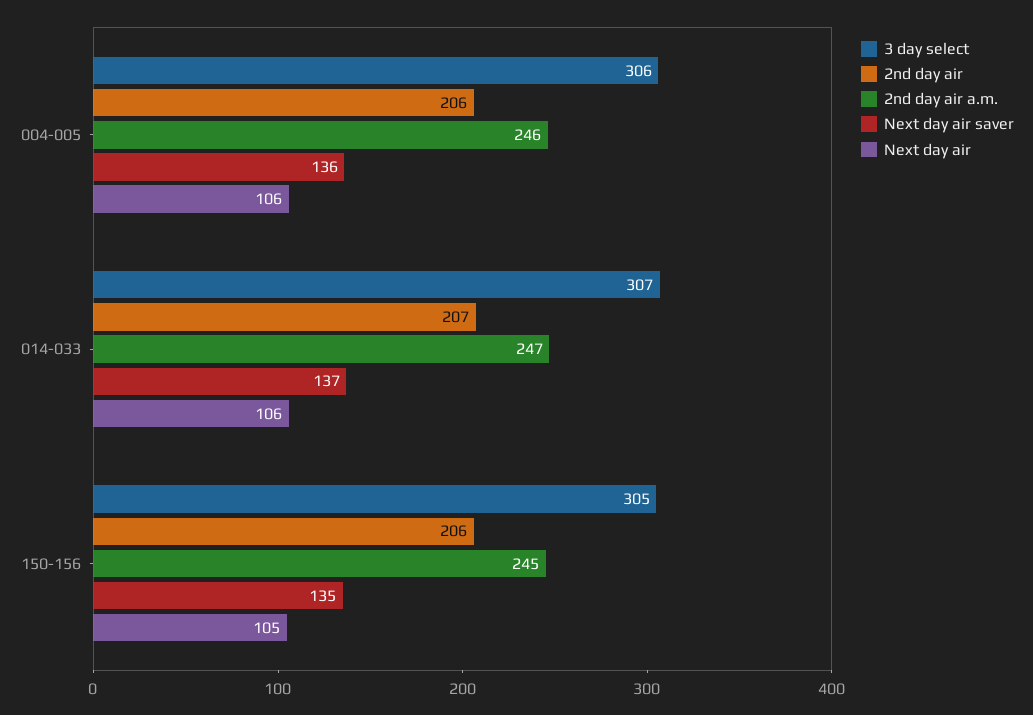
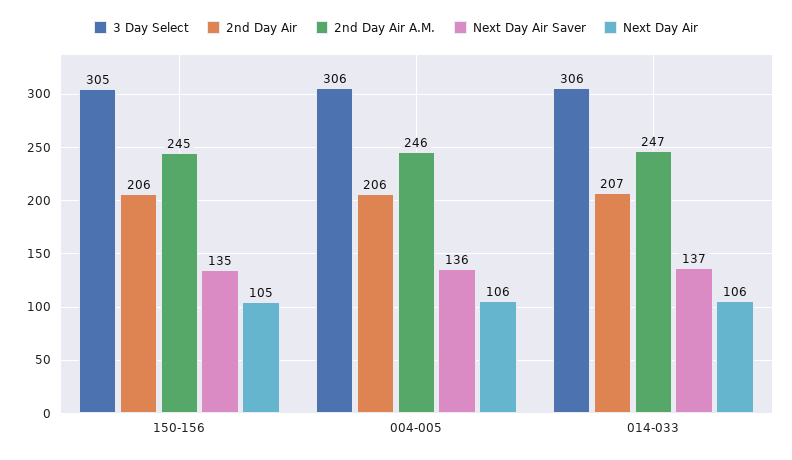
3 day select, 014-033: 307 -> 306

